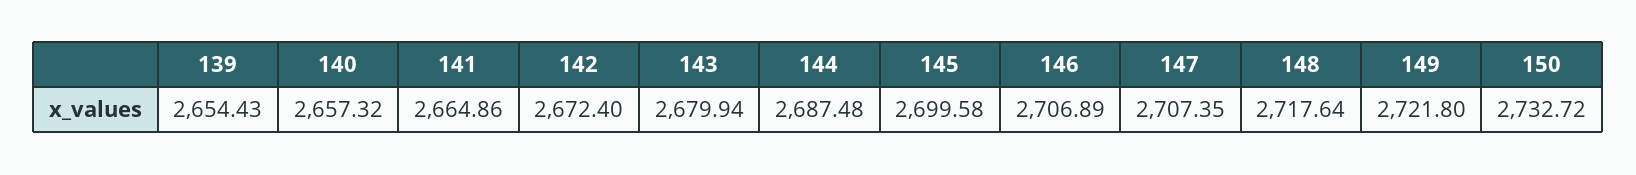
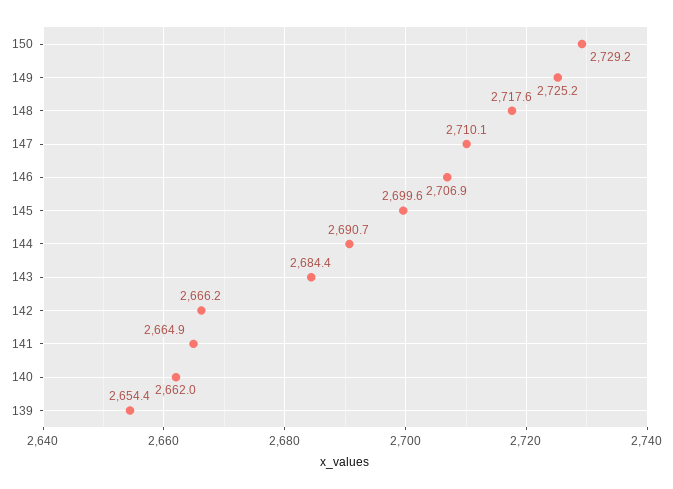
140: 2657.32 -> 2662
142: 2672.4 -> 2666.2
143: 2679.94 -> 2684.4
144: 2687.48 -> 2690.7
147: 2707.35 -> 2710.1
149: 2721.8 -> 2725.2
150: 2732.72 -> 2729.2

